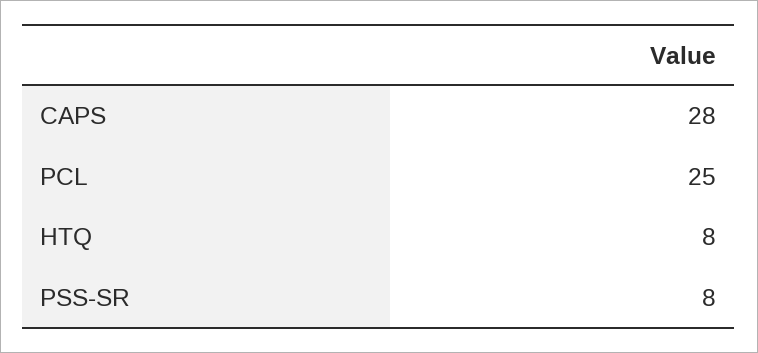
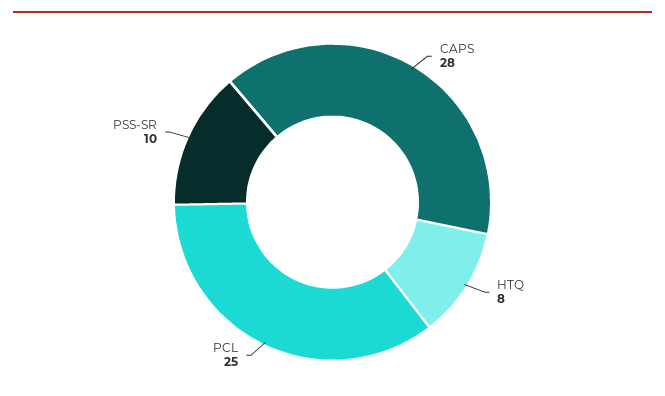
PSS-SR: 8 -> 10

